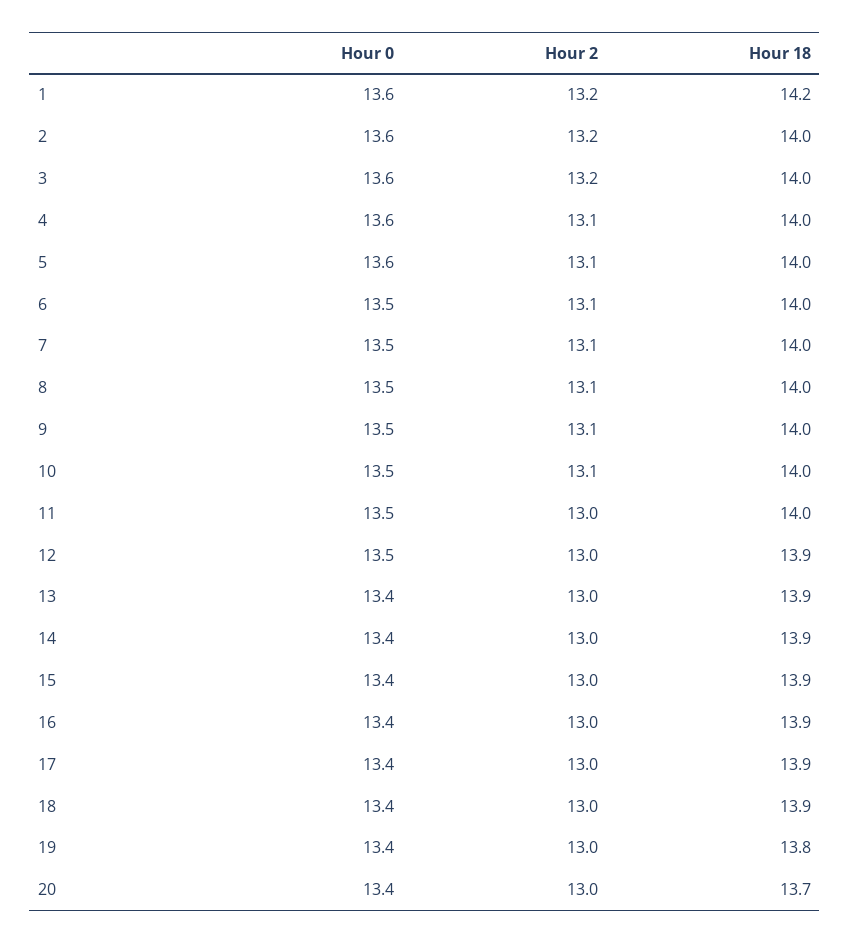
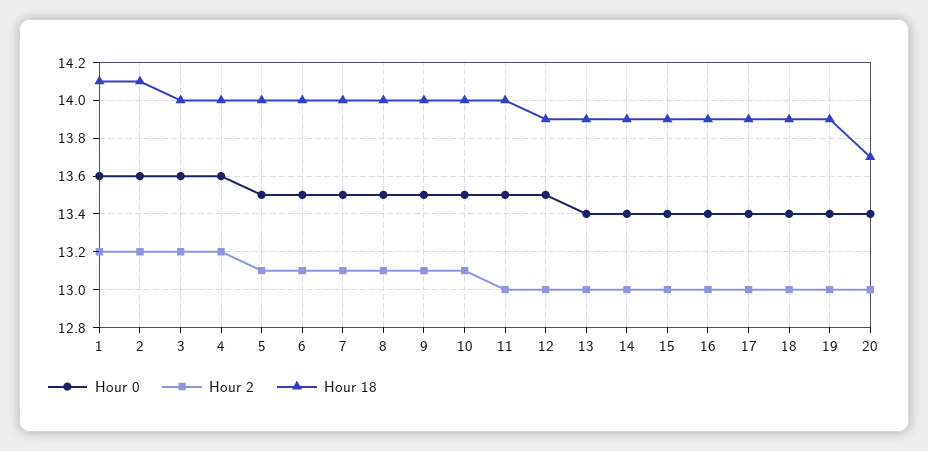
Hour 18, 1: 14.2 -> 14.1
Hour 18, 2: 14 -> 14.1
Hour 2, 4: 13.1 -> 13.2
Hour 0, 5: 13.6 -> 13.5
Hour 18, 19: 13.8 -> 13.9

